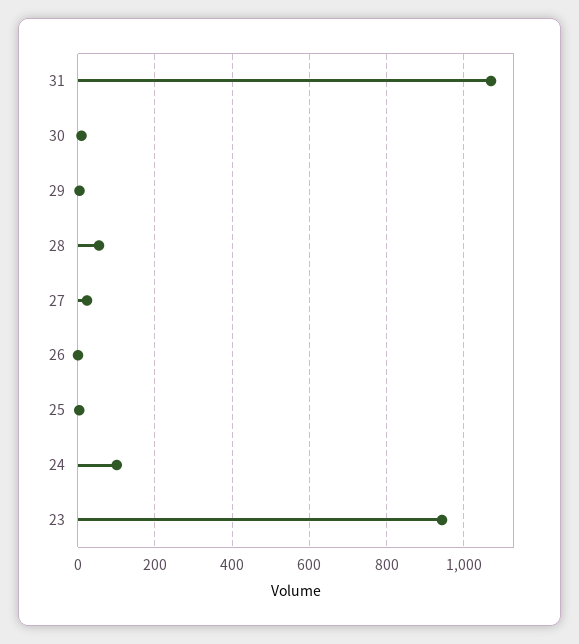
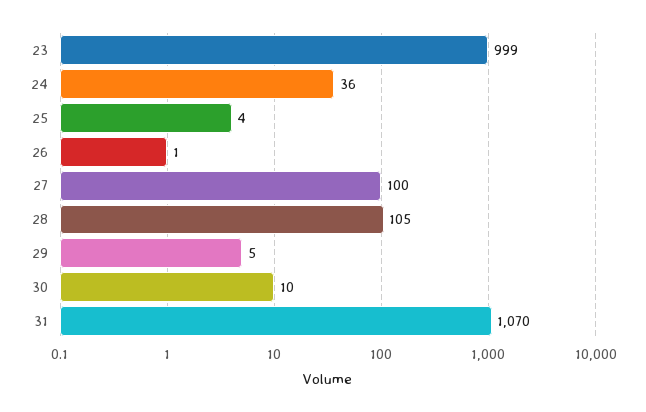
28: 60 -> 105
27: 20 -> 100
24: 100 -> 36
23: 940 -> 999

